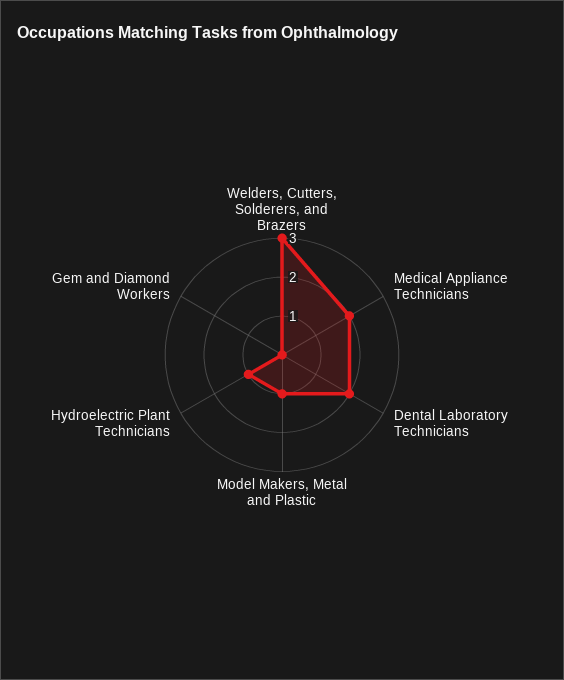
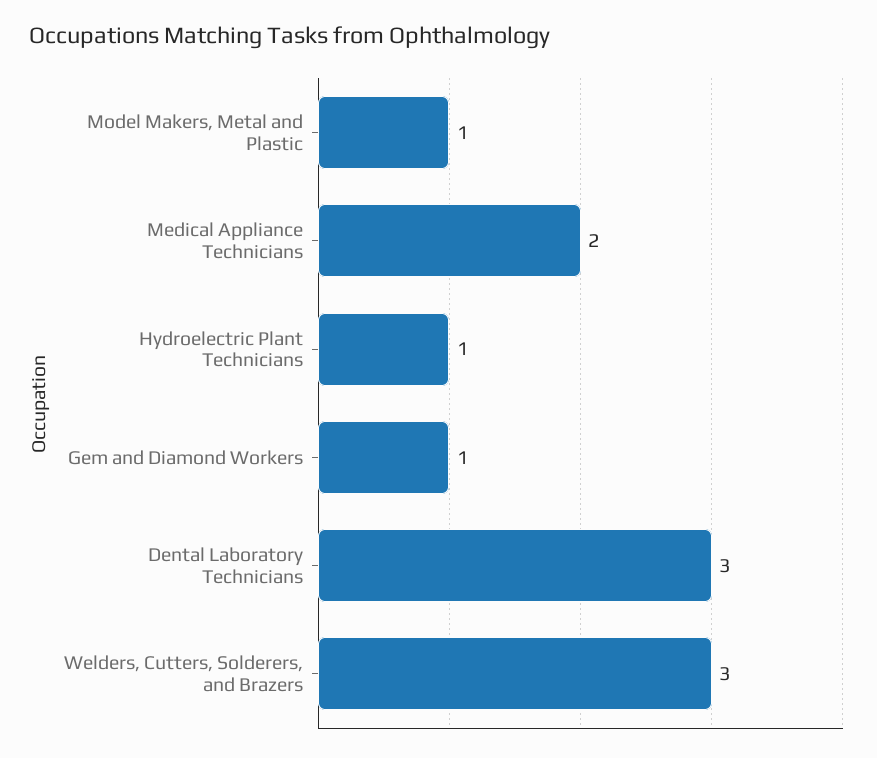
Dental Laboratory Technicians: 2 -> 3
Gem and Diamond Workers: 0 -> 1

